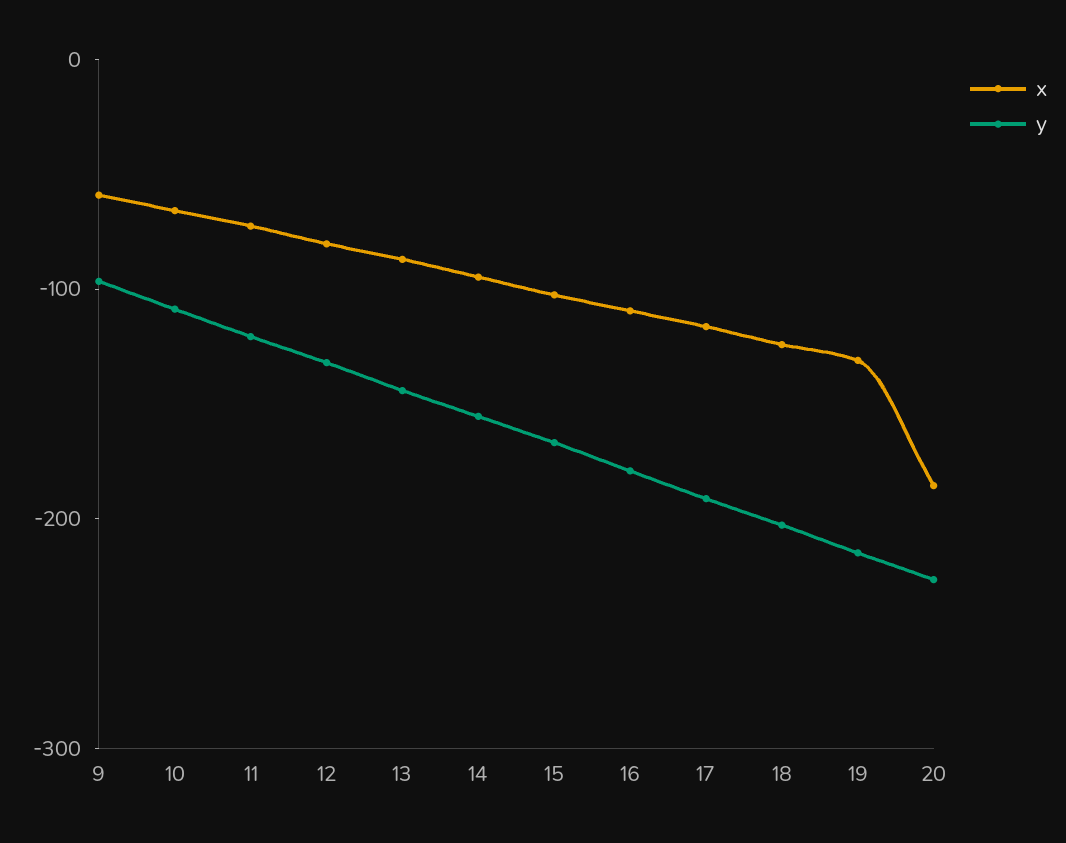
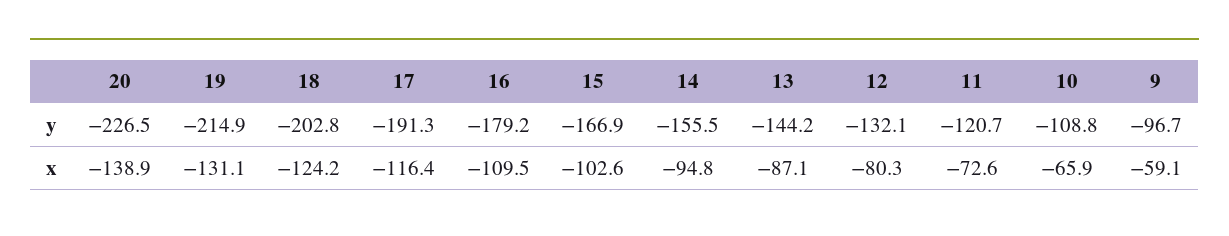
x, 20: -180 -> -138.9

